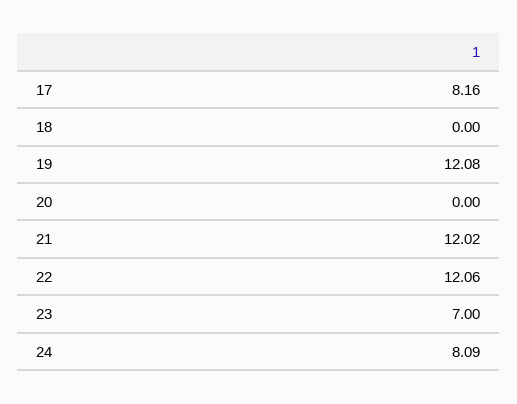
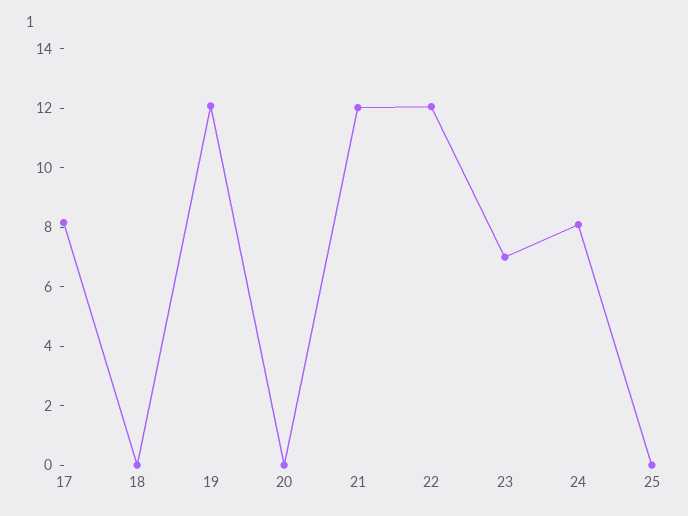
25: none -> 0

